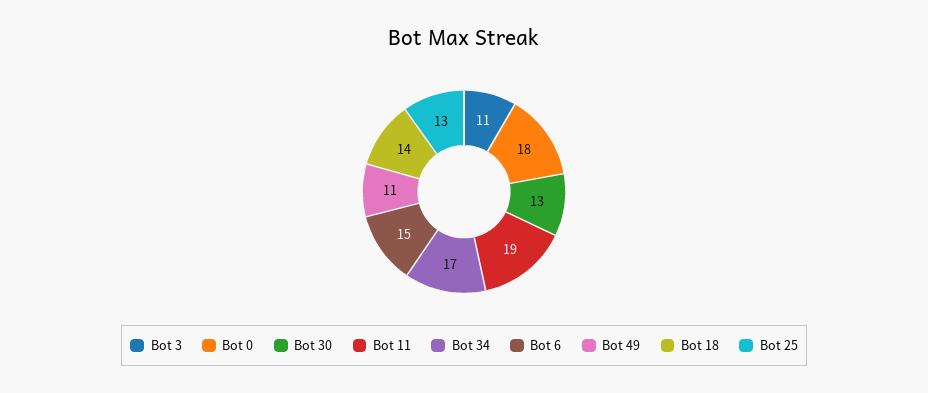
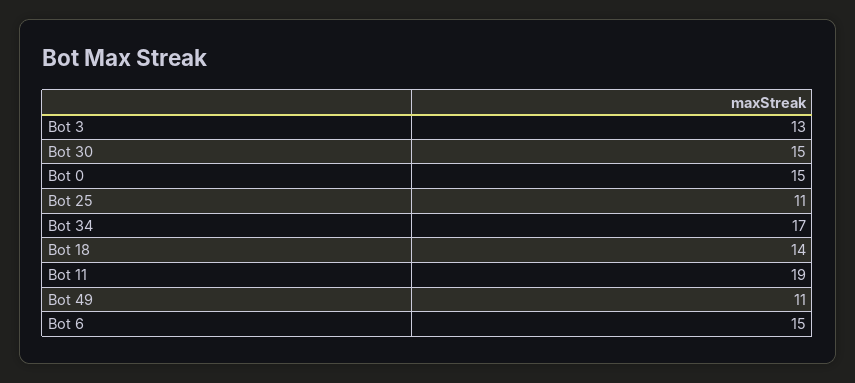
Bot 3: 11 -> 13
Bot 0: 18 -> 15
Bot 30: 13 -> 15
Bot 25: 13 -> 11

